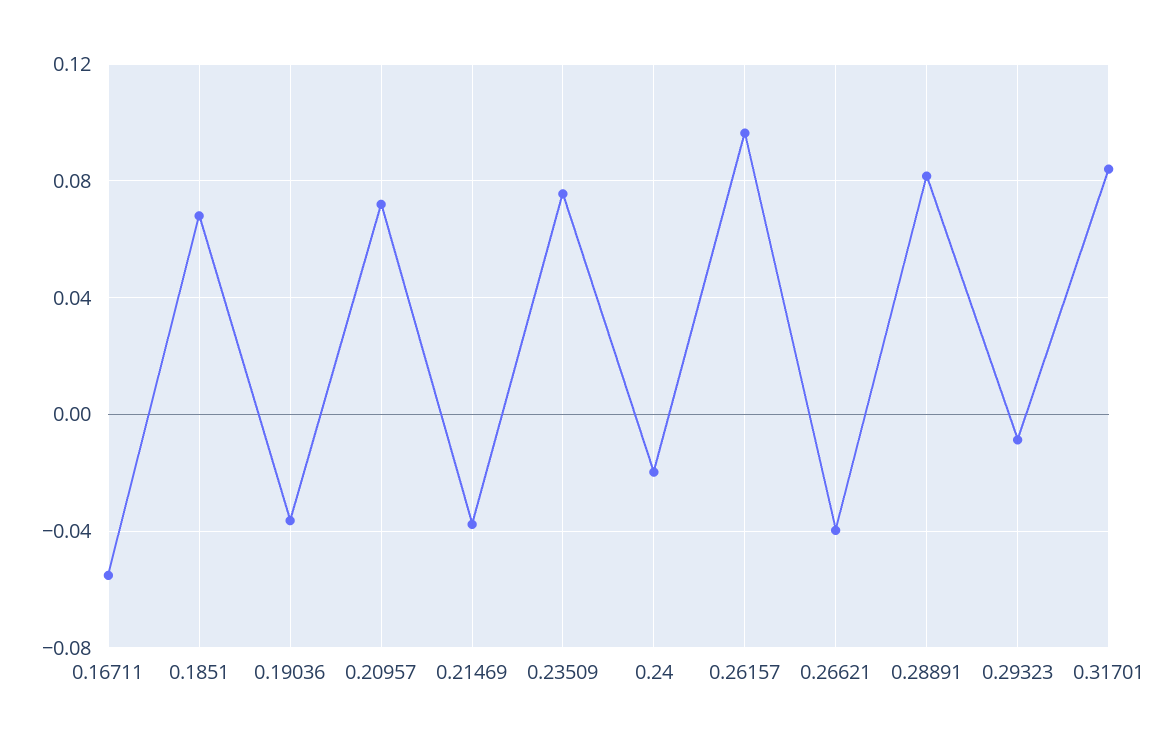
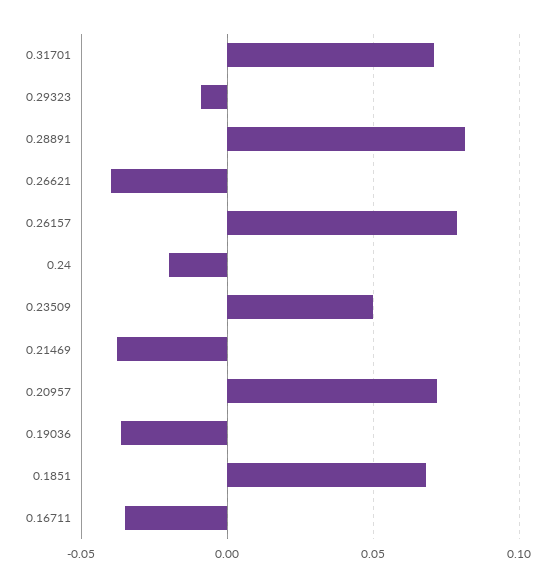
0.16711: -0.055 -> -0.035
0.23509: 0.075 -> 0.05
0.26157: 0.095 -> 0.08
0.31701: 0.085 -> 0.07

